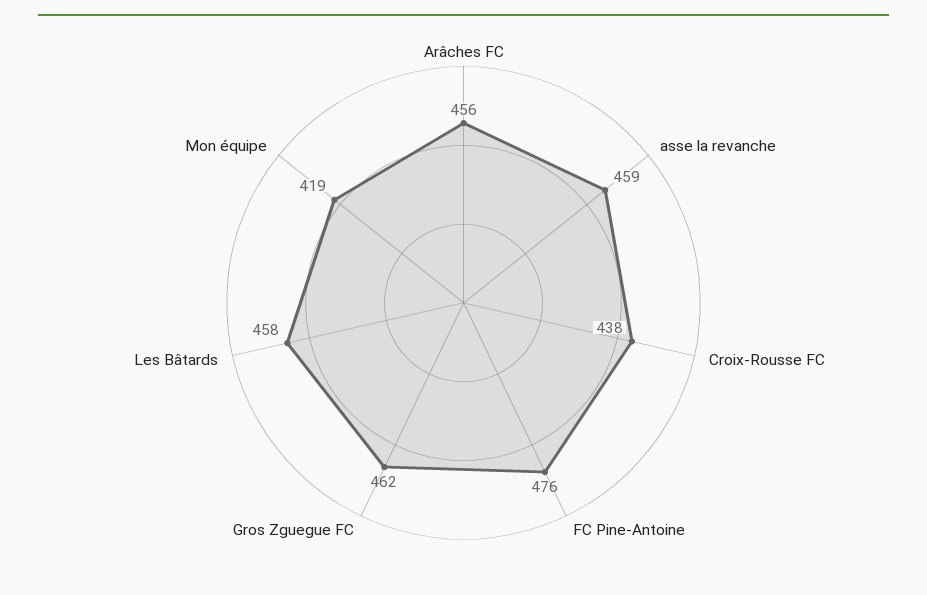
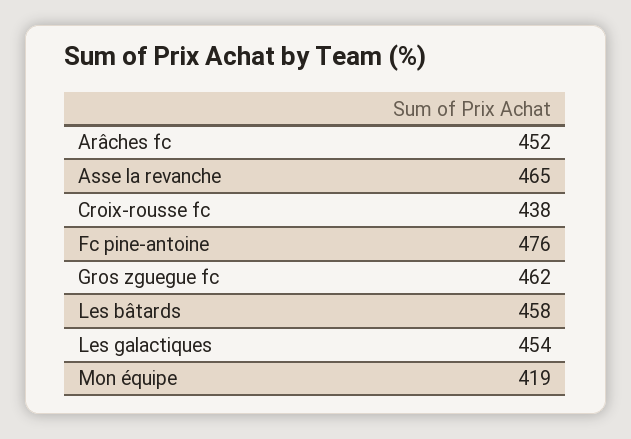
Arâches FC: 456 -> 452
asse la revanche: 459 -> 465
Les galactiques: none -> 454

